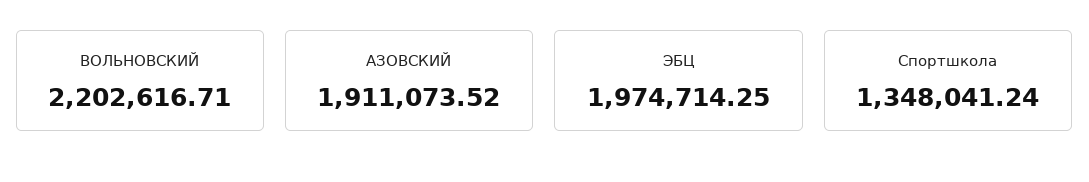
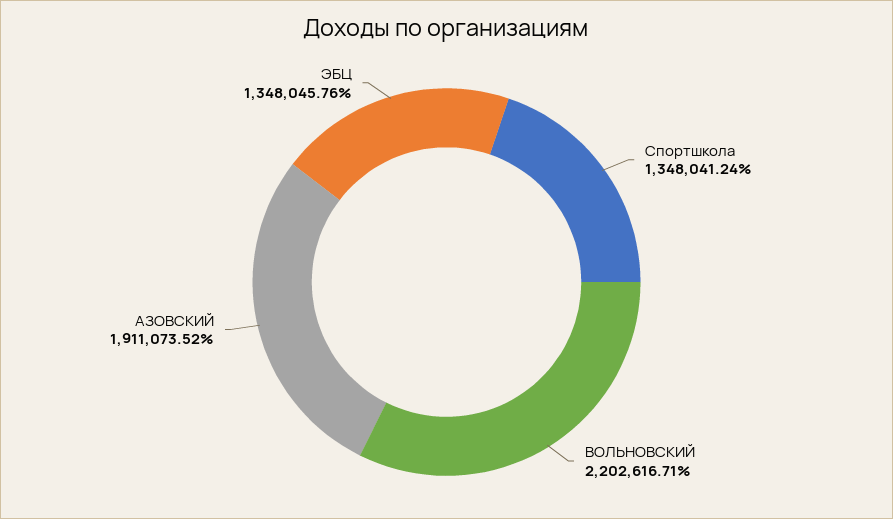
ЭБЦ: 1974714.25 -> 1348045.76

